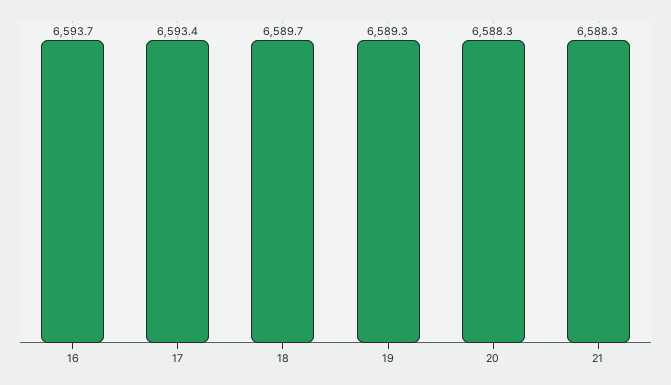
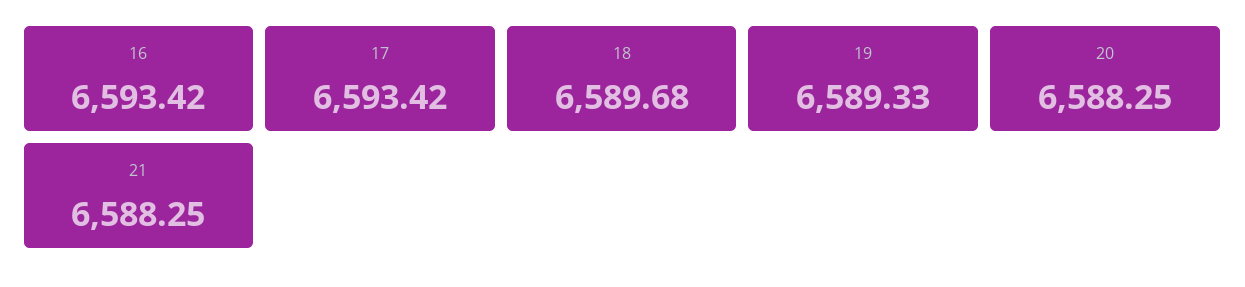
16: 6593.7 -> 6593.42

